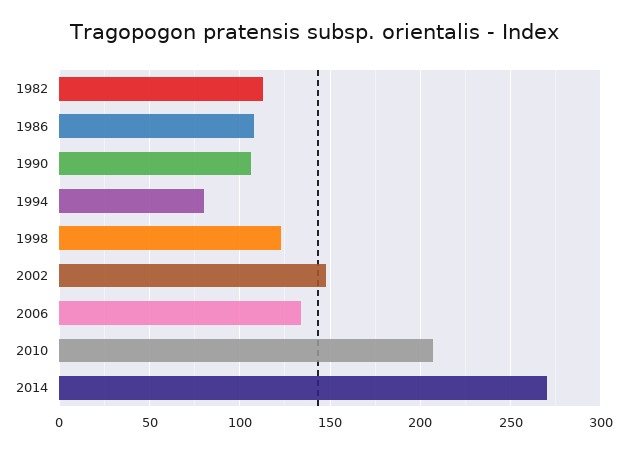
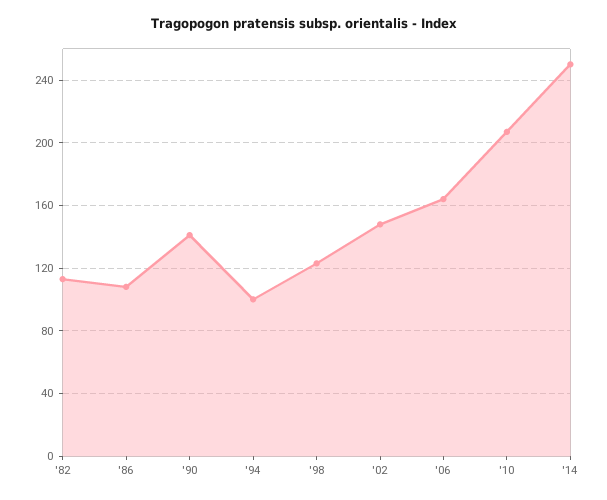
1990: 105 -> 140
1994: 80 -> 100
2006: 135 -> 165
2014: 270 -> 250

